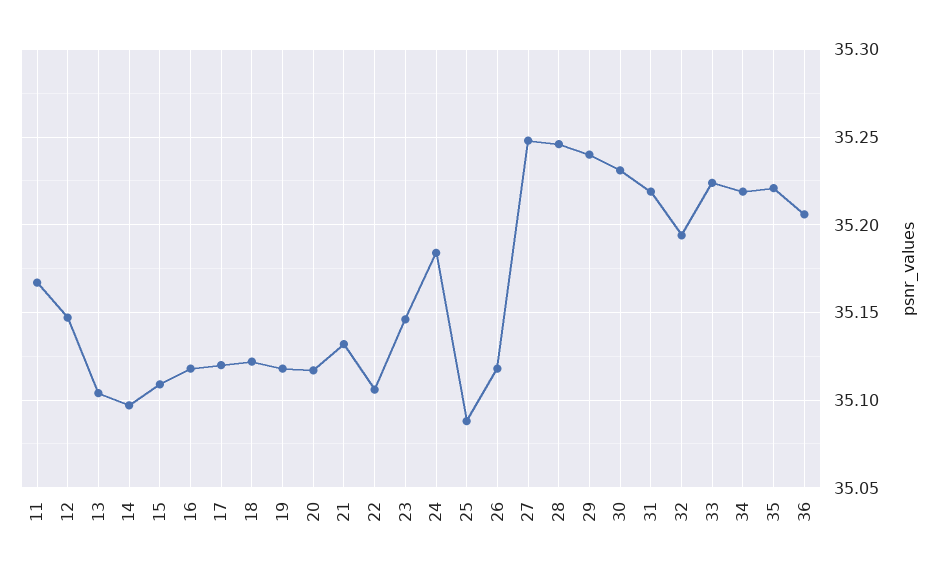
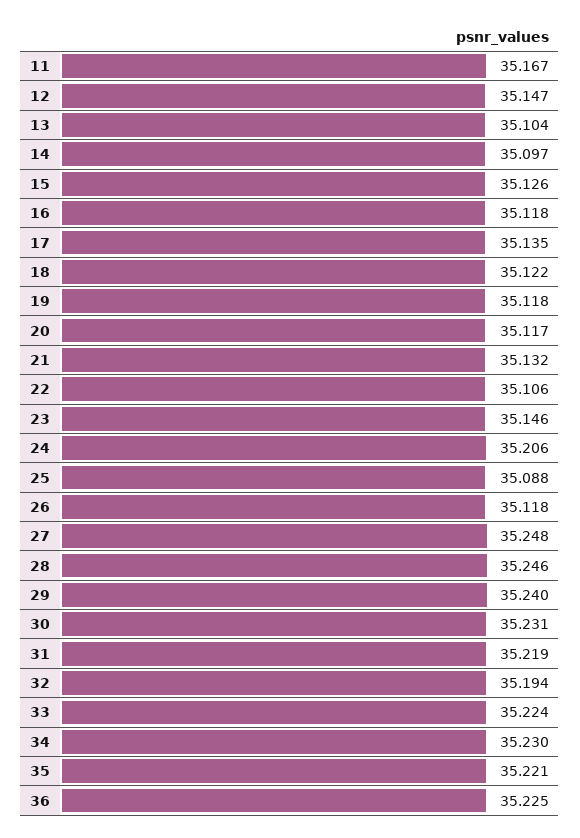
15: 35.11 -> 35.126
17: 35.12 -> 35.135
24: 35.185 -> 35.206
34: 35.22 -> 35.23
36: 35.205 -> 35.225

